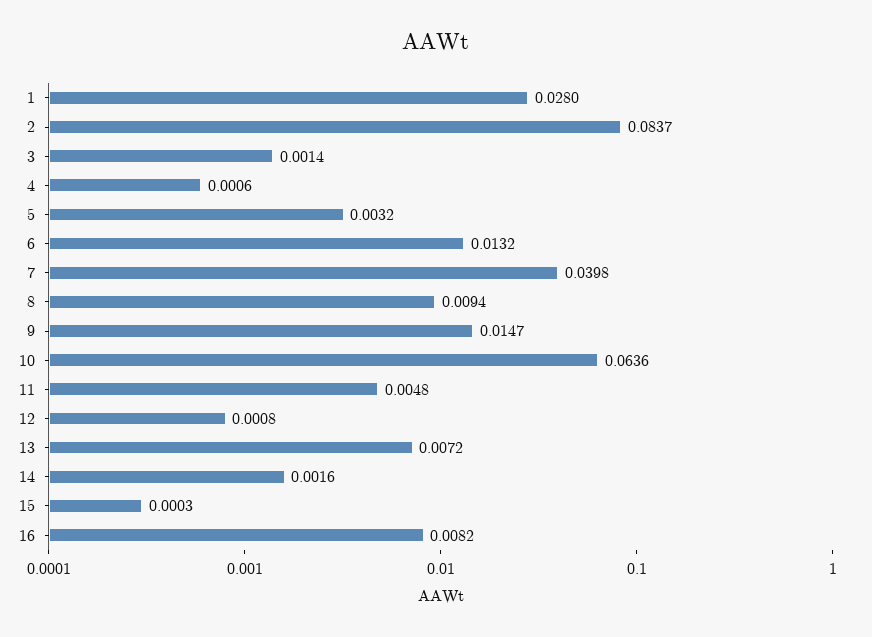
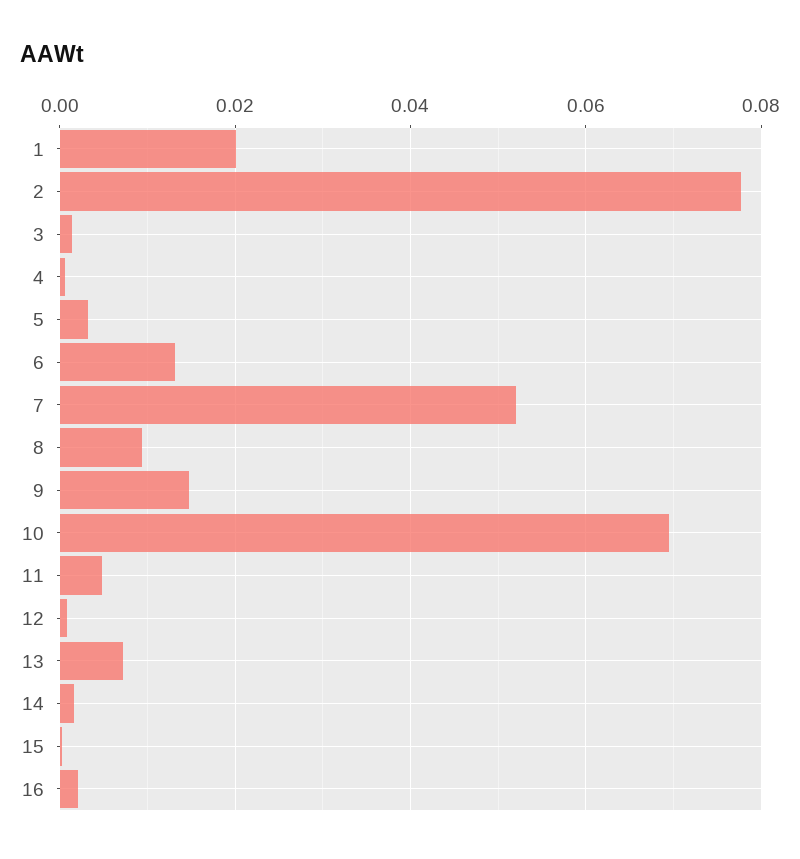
1: 0.028 -> 0.02
2: 0.0837 -> 0.078
7: 0.0398 -> 0.052
10: 0.0636 -> 0.07
16: 0.0082 -> 0.002

